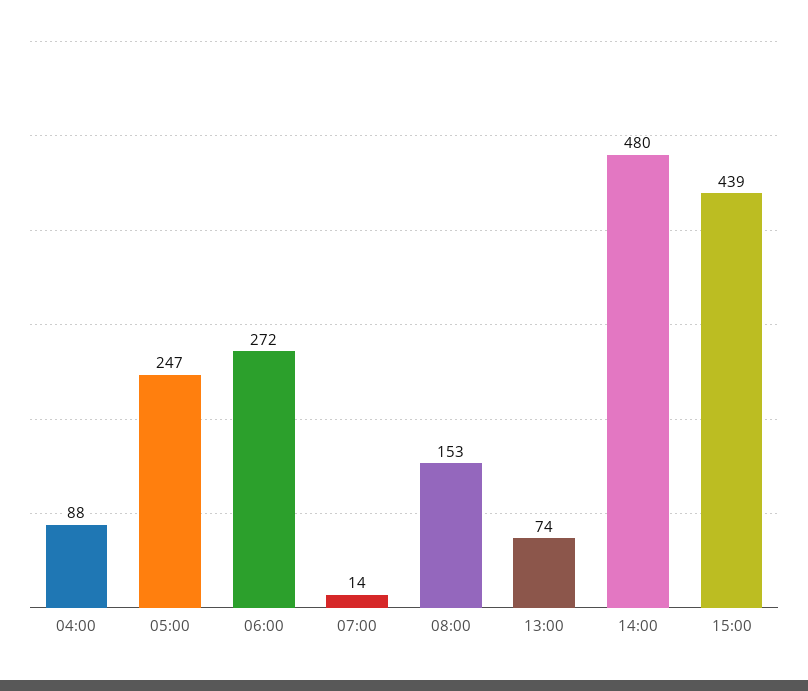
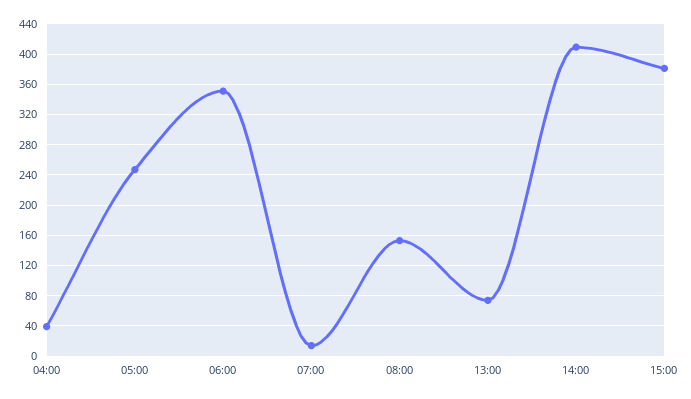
04:00: 88 -> 40
06:00: 272 -> 350
14:00: 480 -> 410
15:00: 439 -> 380

